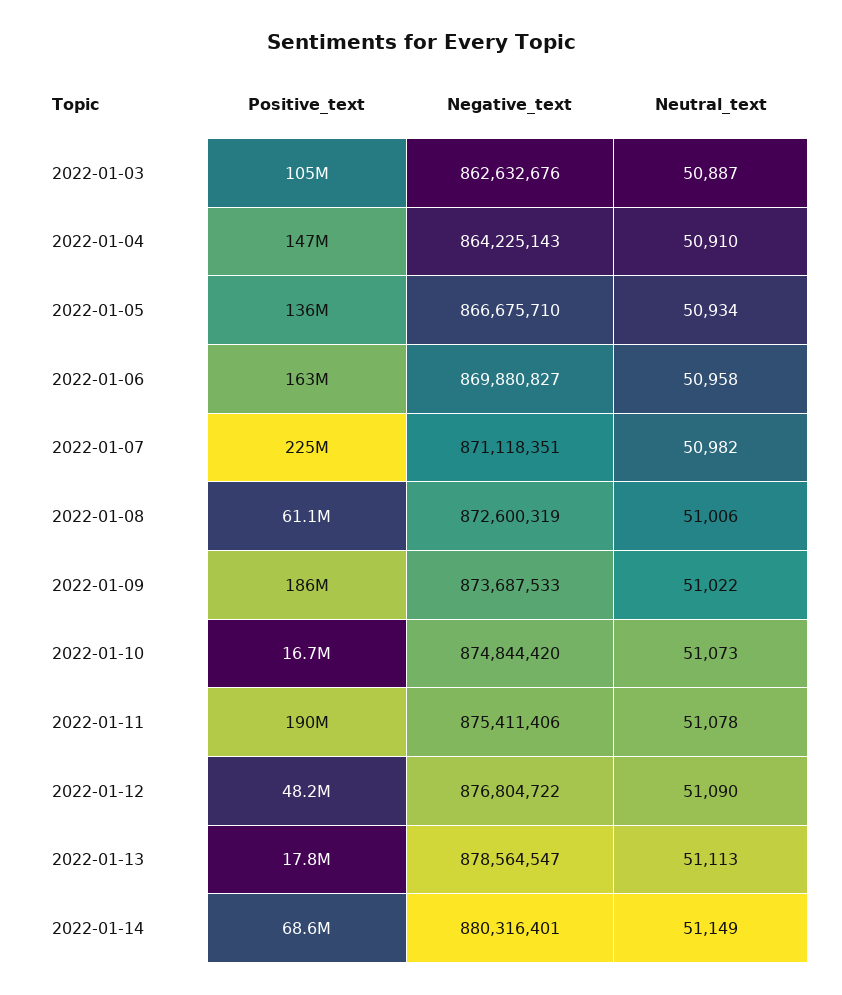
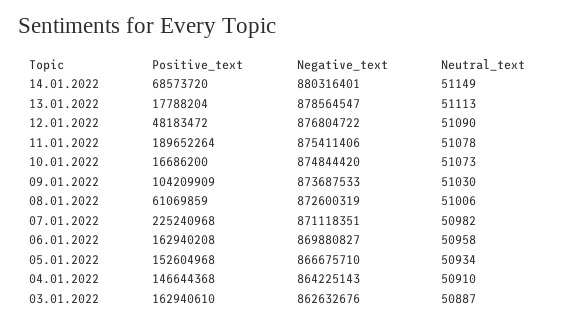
Positive_text, 2022-01-03: 105000000 -> 162940610
Positive_text, 2022-01-05: 136000000 -> 152604968
Positive_text, 2022-01-09: 186000000 -> 104209909
Neutral_text, 2022-01-09: 51022 -> 51030

